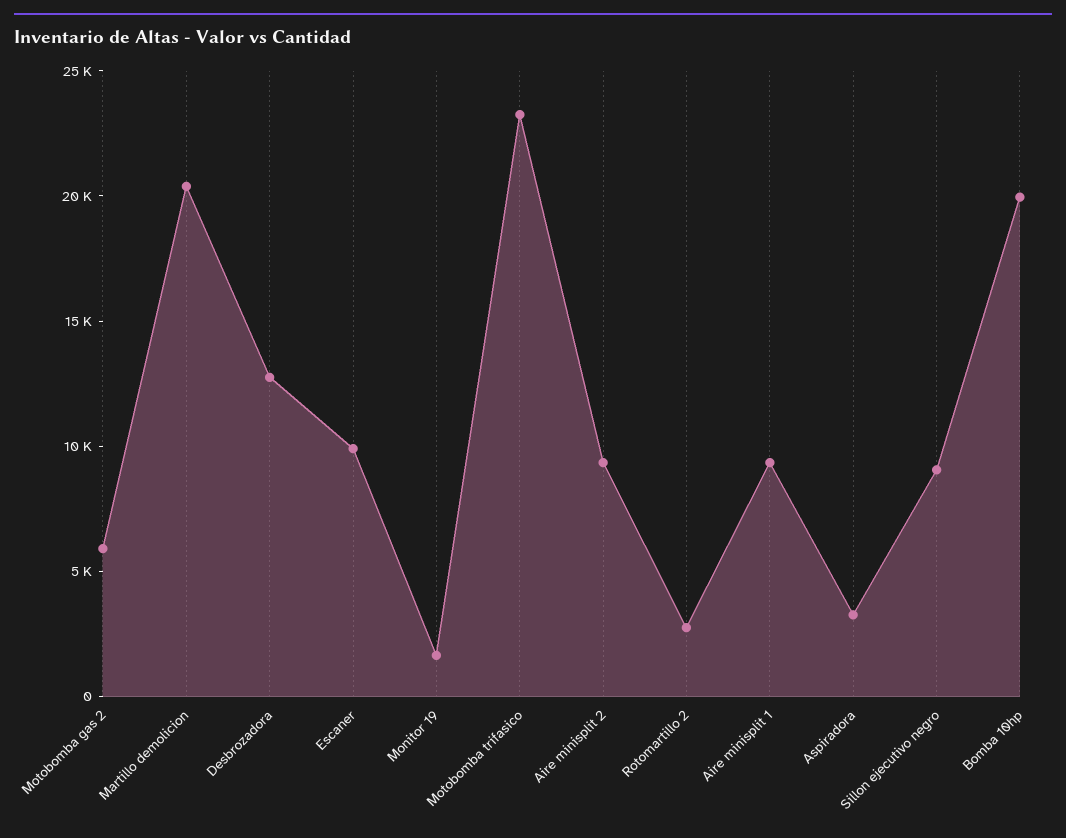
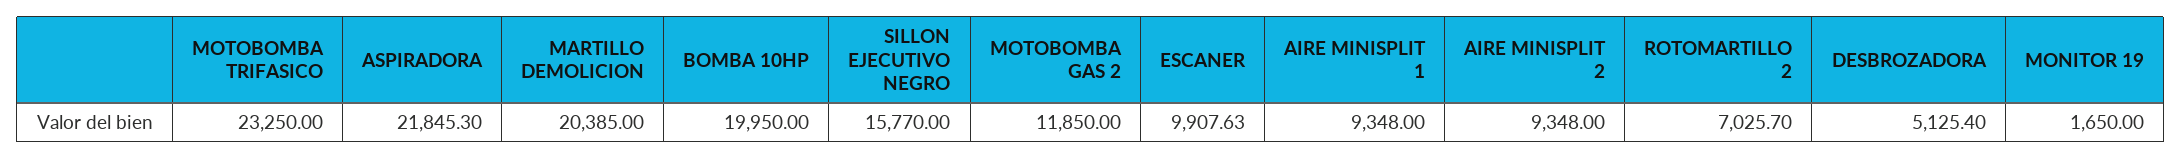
Motobomba gas 2: 6000 -> 11850
Desbrozadora: 13000 -> 5125.4
Rotomartillo 2: 3000 -> 7025.7
Aspiradora: 3000 -> 21845.3
Sillon ejecutivo negro: 9000 -> 15770

